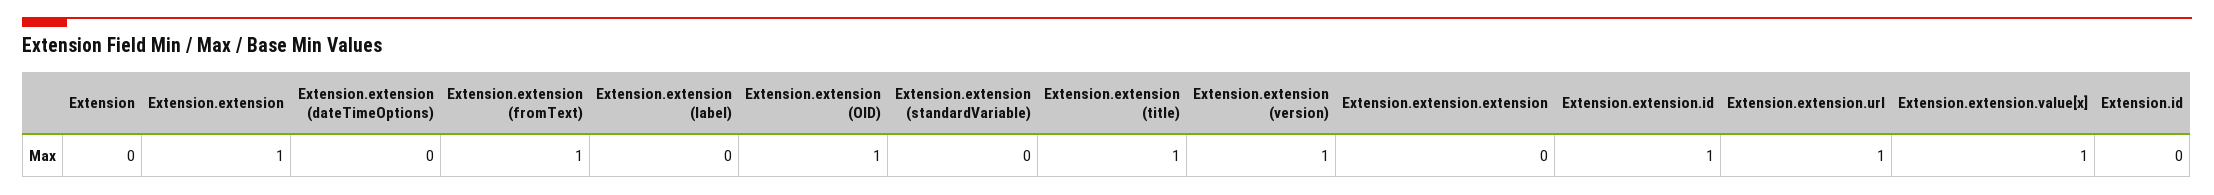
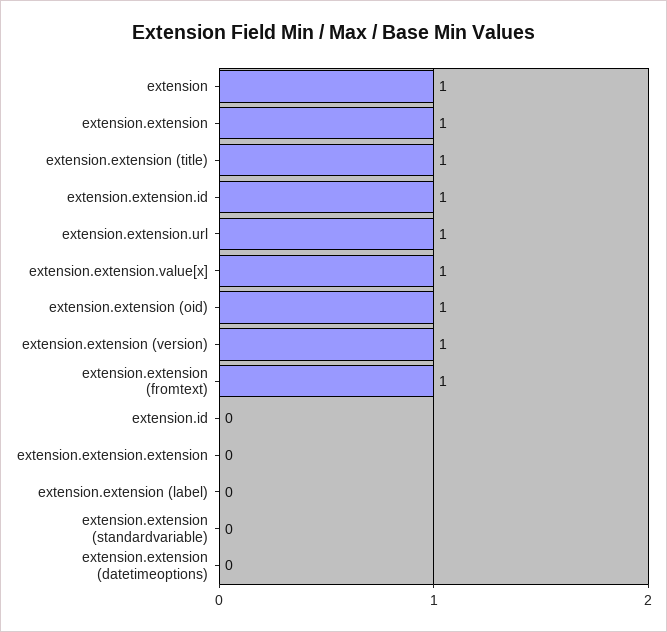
Extension: 0 -> 1

